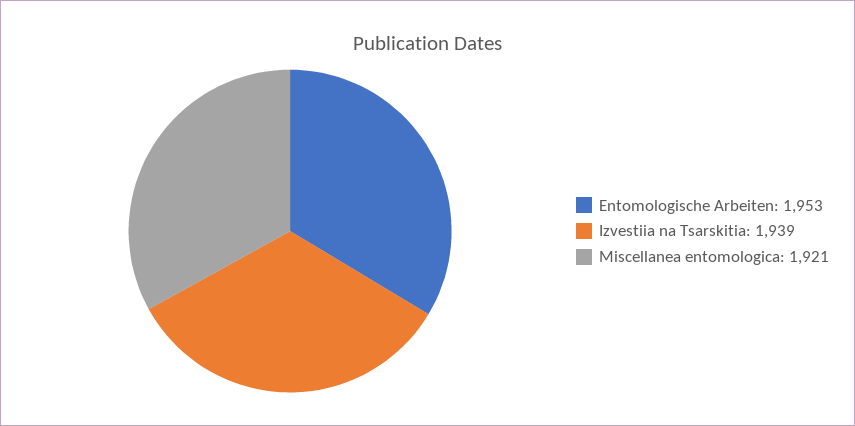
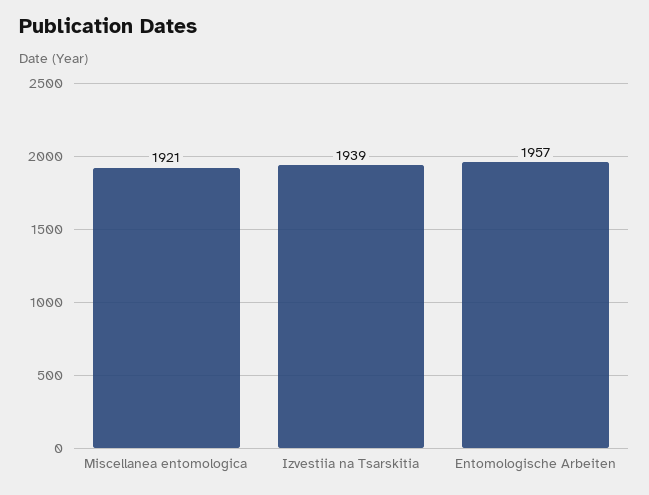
Entomologische Arbeiten: 1953 -> 1957

